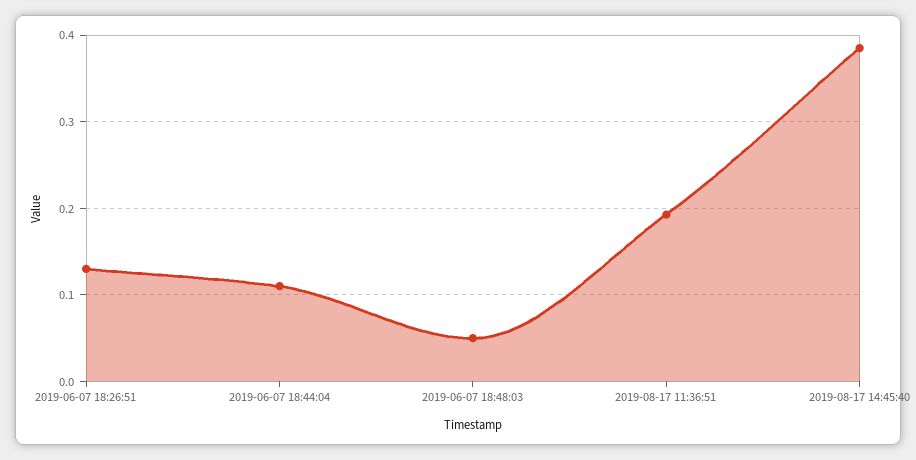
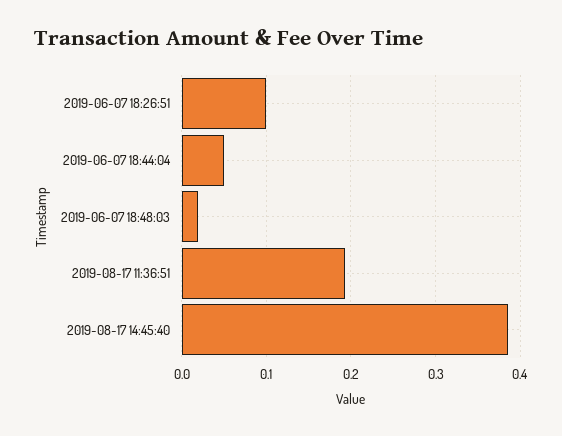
2019-06-07 18:26:51: 0.13 -> 0.1
2019-06-07 18:44:04: 0.11 -> 0.05
2019-06-07 18:48:03: 0.05 -> 0.02

